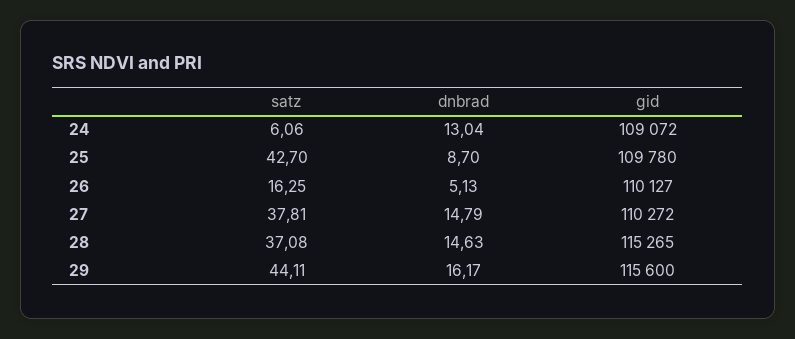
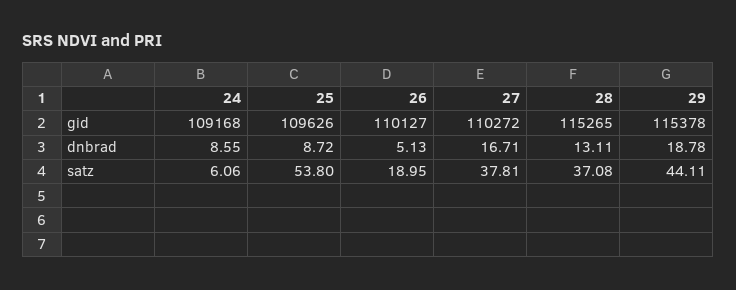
dnbrad, 24: 13.04 -> 8.55
gid, 24: 109072 -> 109168
satz, 25: 42.7 -> 53.8
dnbrad, 25: 8.7 -> 8.72
gid, 25: 109780 -> 109626
satz, 26: 16.25 -> 18.95
dnbrad, 27: 14.79 -> 16.71
dnbrad, 28: 14.63 -> 13.11
dnbrad, 29: 16.17 -> 18.78
gid, 29: 115600 -> 115378

